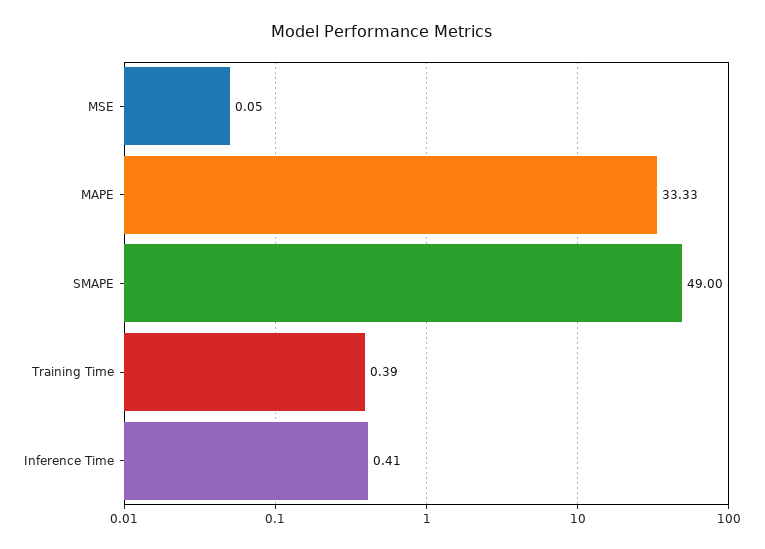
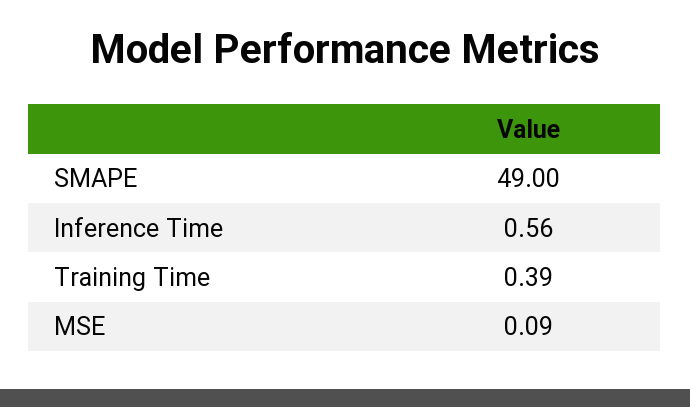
MSE: 0.05 -> 0.09
MAPE: 33.33 -> none
Inference Time: 0.41 -> 0.56

